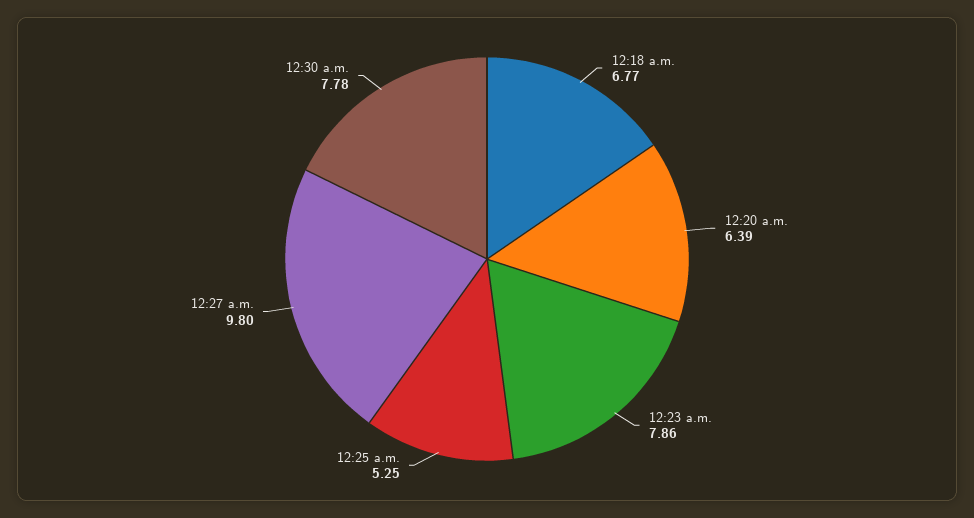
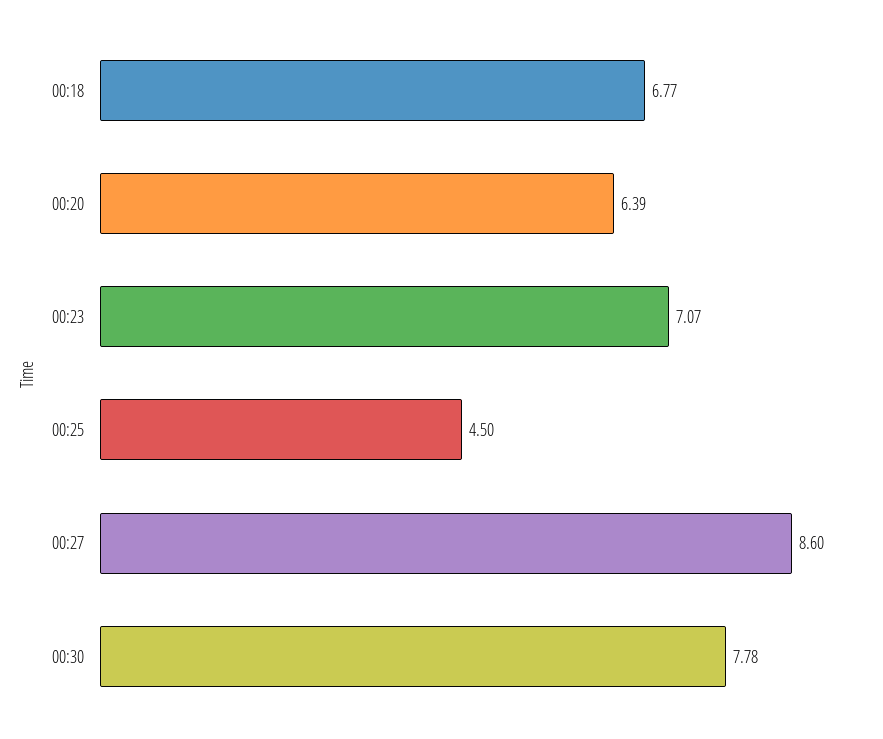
12:23 a.m.: 7.86 -> 7.07
12:25 a.m.: 5.25 -> 4.5
12:27 a.m.: 9.8 -> 8.6

